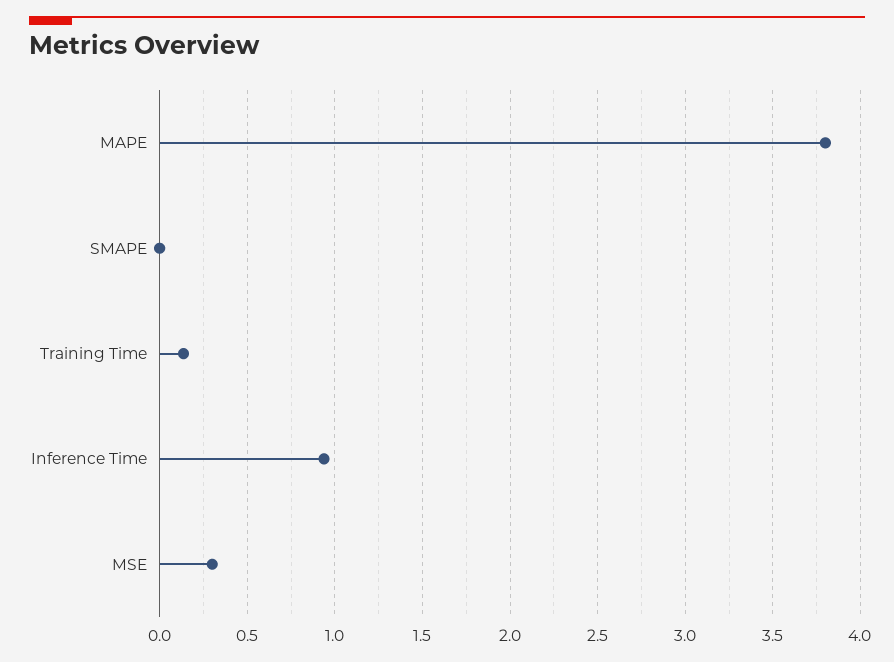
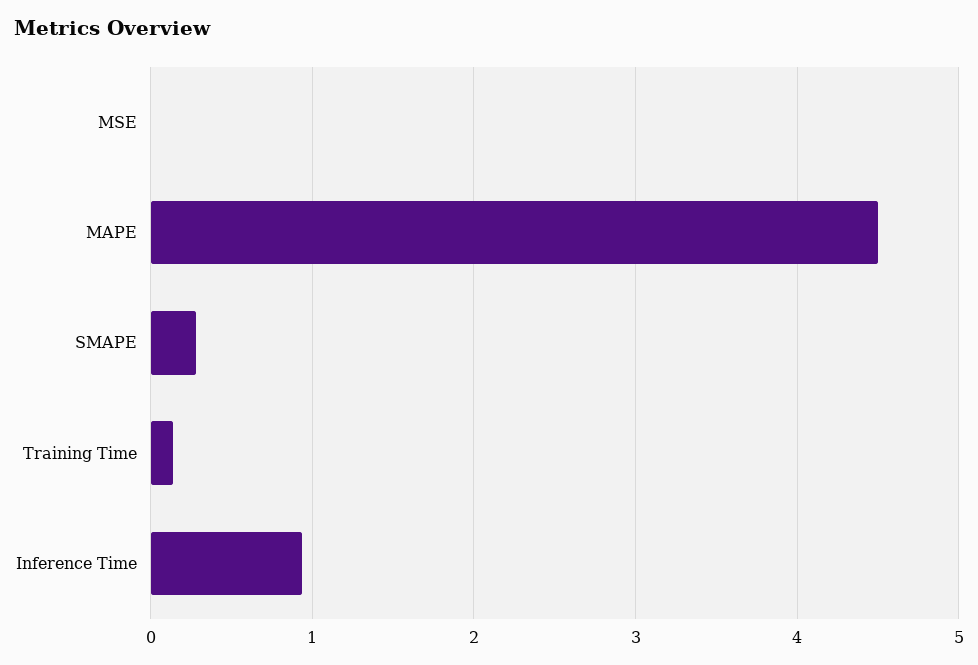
MAPE: 3.8 -> 4.5
SMAPE: 0 -> 0.3
MSE: 0.3 -> 0

